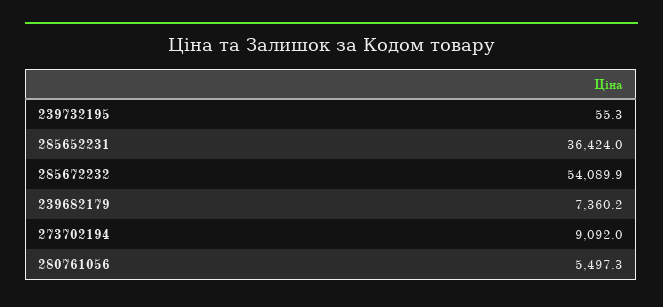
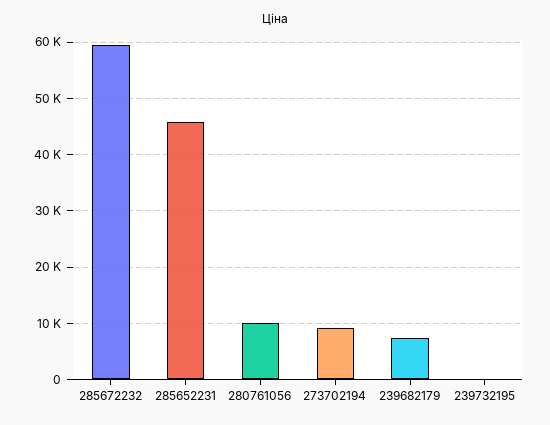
285652231: 36424 -> 46000
285672232: 54089.9 -> 60000
280761056: 5497.3 -> 10000

